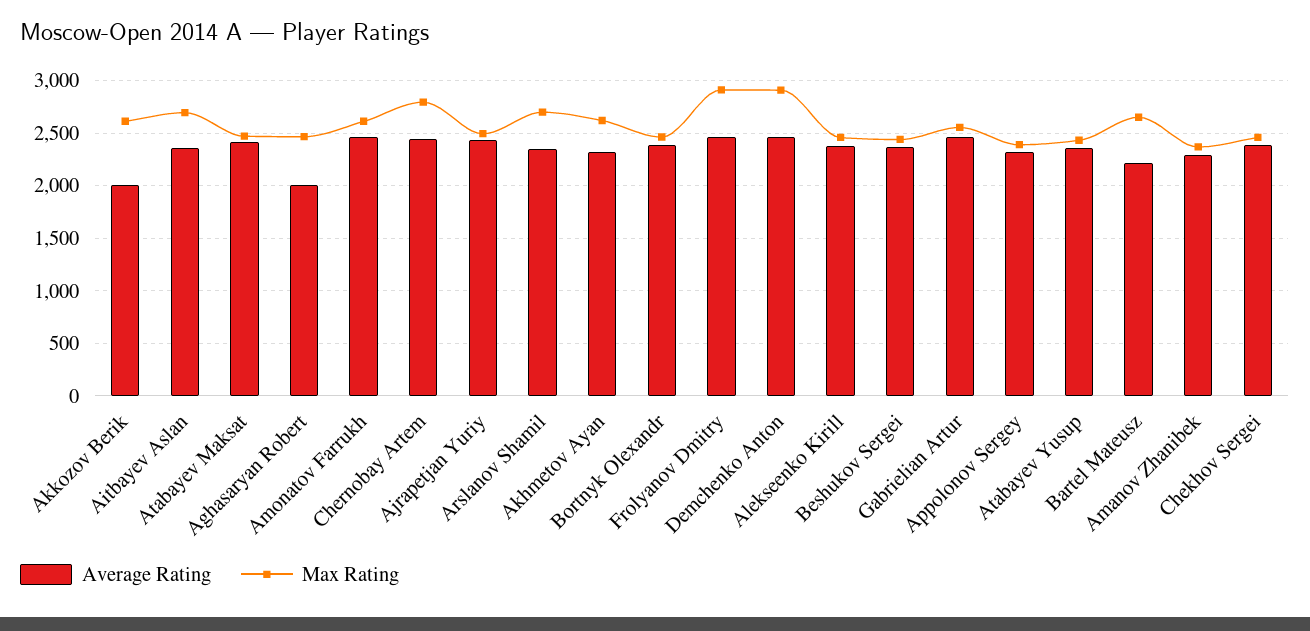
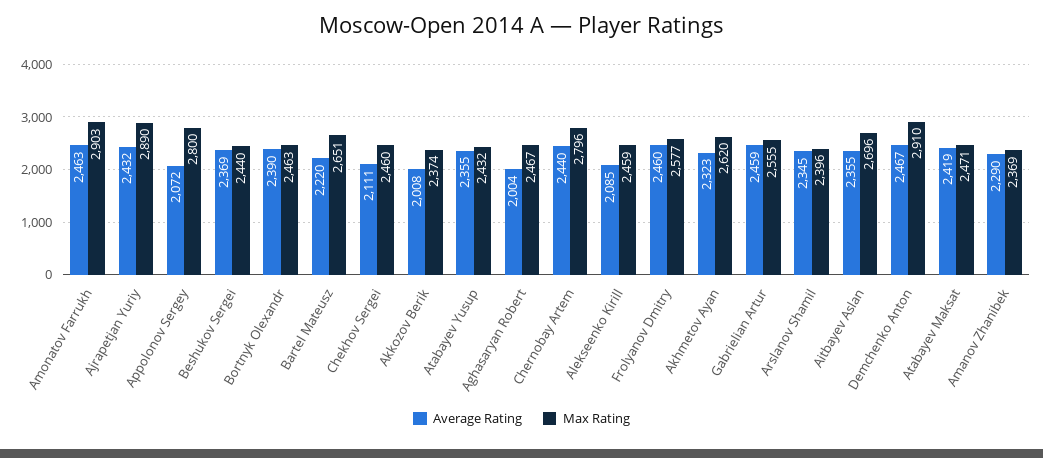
Max Rating, Akkozov Berik: 2600 -> 2374
Max Rating, Amonatov Farrukh: 2600 -> 2903
Max Rating, Ajrapetjan Yuriy: 2500 -> 2890
Max Rating, Arslanov Shamil: 2700 -> 2396
Max Rating, Frolyanov Dmitry: 2900 -> 2577
Average Rating, Alekseenko Kirill: 2400 -> 2085
Average Rating, Appolonov Sergey: 2300 -> 2072
Max Rating, Appolonov Sergey: 2400 -> 2800
Average Rating, Chekhov Sergei: 2400 -> 2111

